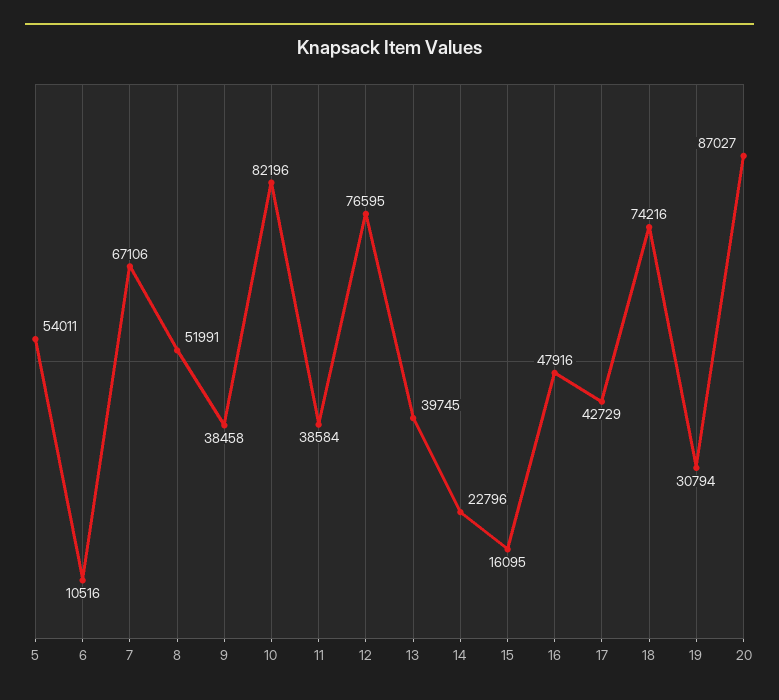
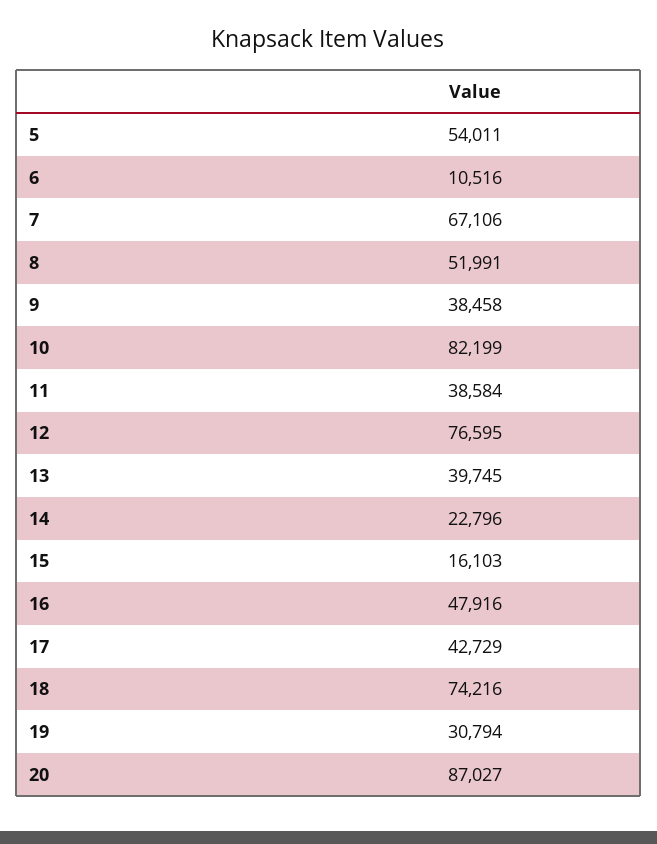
10: 82196 -> 82199
15: 16095 -> 16103

